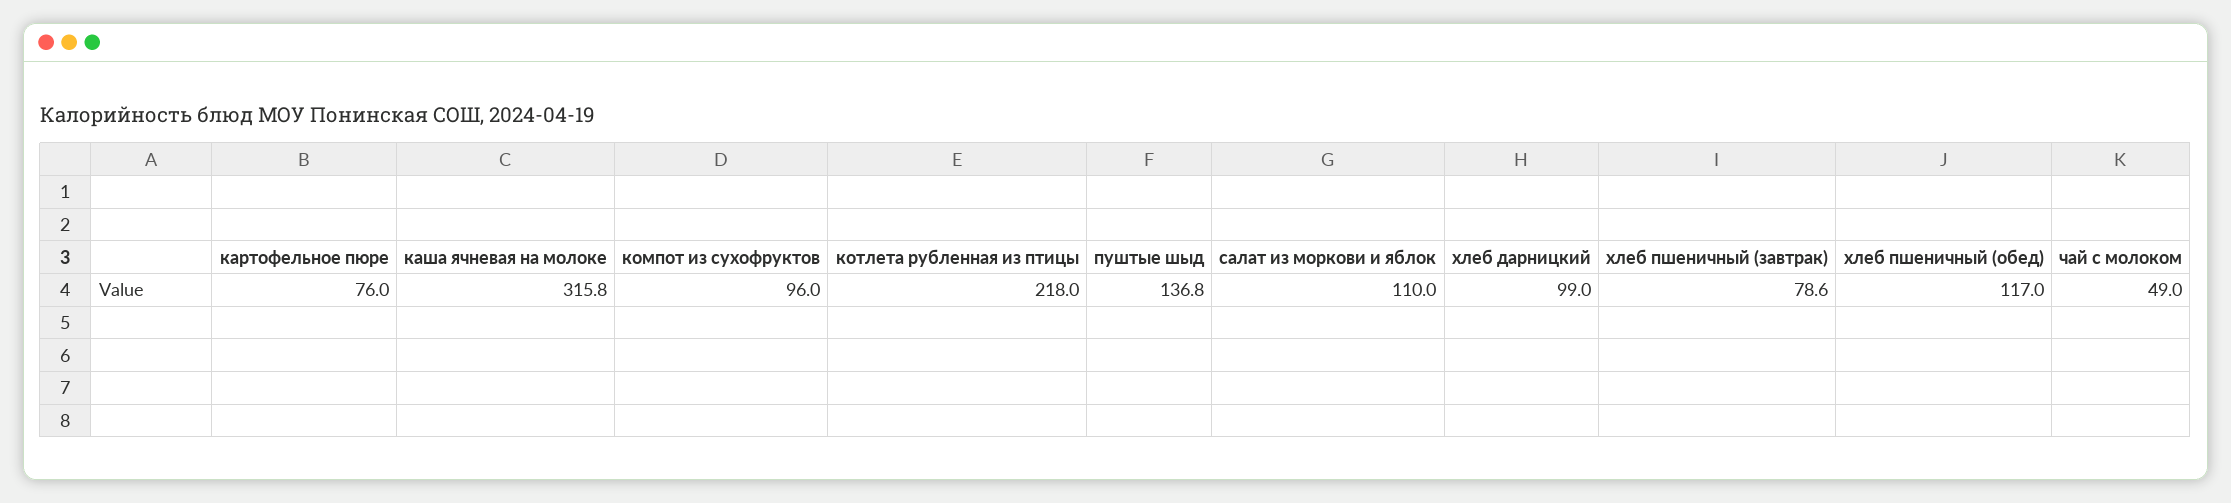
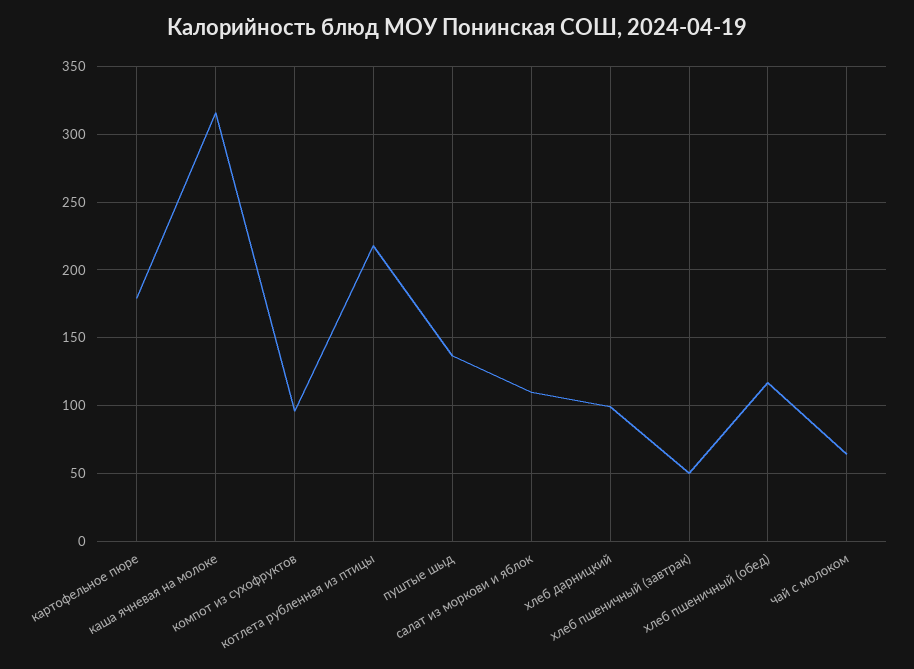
картофельное пюре: 76 -> 180
хлеб пшеничный (завтрак): 78.6 -> 50
чай с молоком: 49 -> 65

